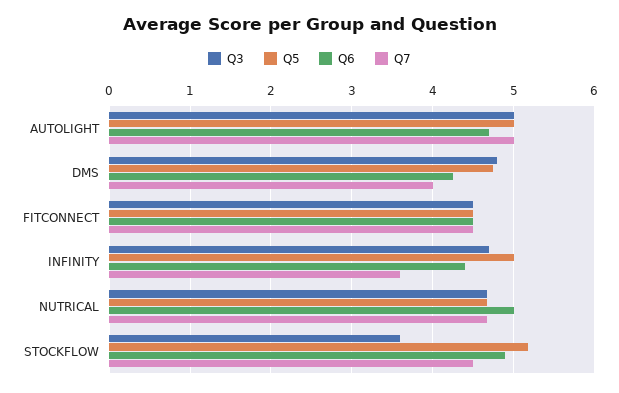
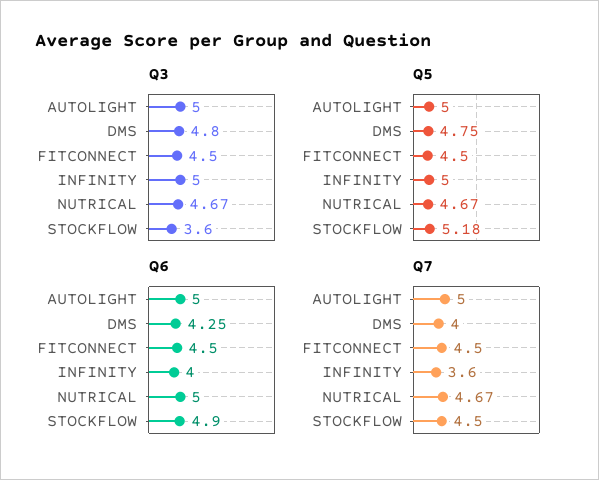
Q6, AUTOLIGHT: 4.7 -> 5
Q3, INFINITY: 4.7 -> 5
Q6, INFINITY: 4.4 -> 4

